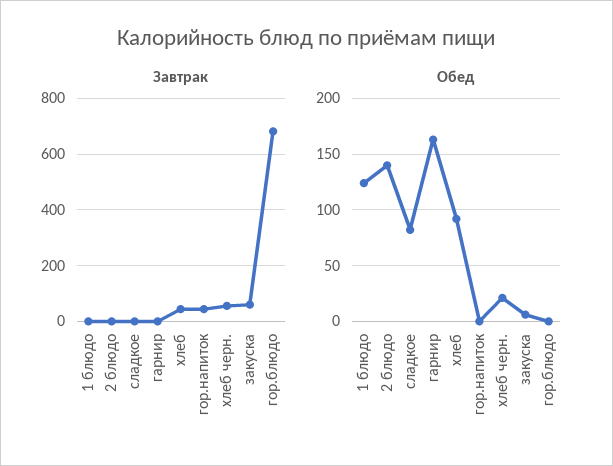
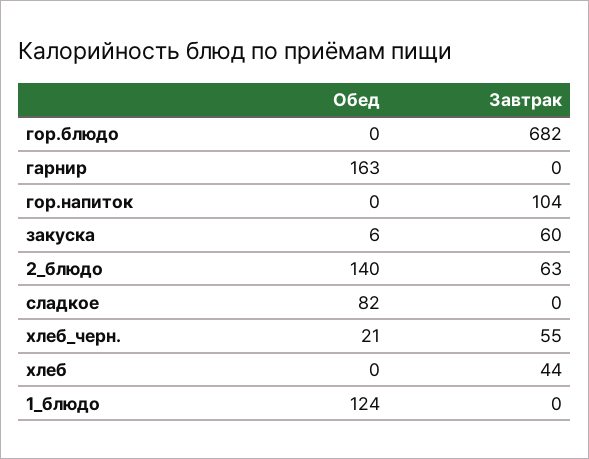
Завтрак, 2 блюдо: 0 -> 63
Завтрак, гор.напиток: 50 -> 104
Обед, хлеб: 90 -> 0

